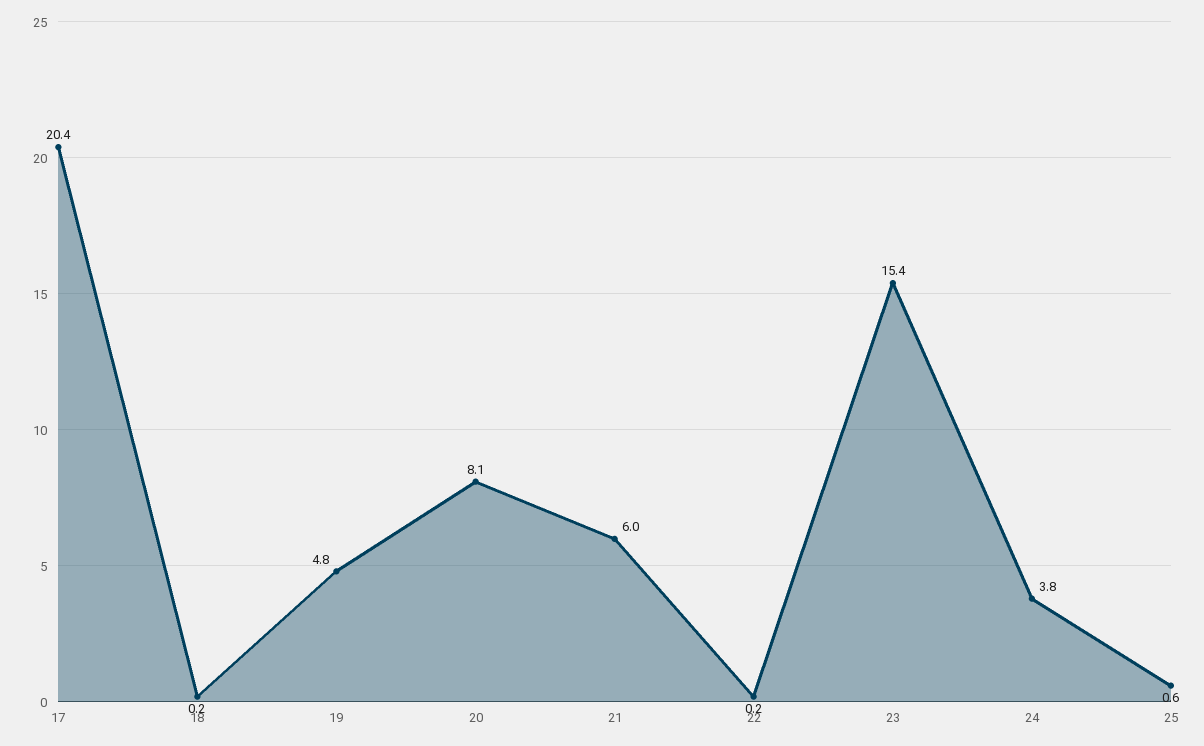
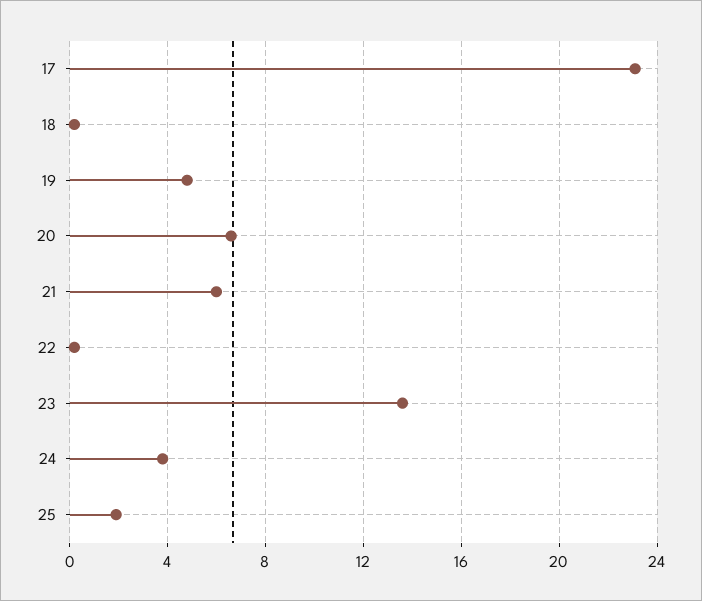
17: 20.4 -> 23
20: 8.1 -> 6.5
23: 15.4 -> 13.5
25: 0.6 -> 2

